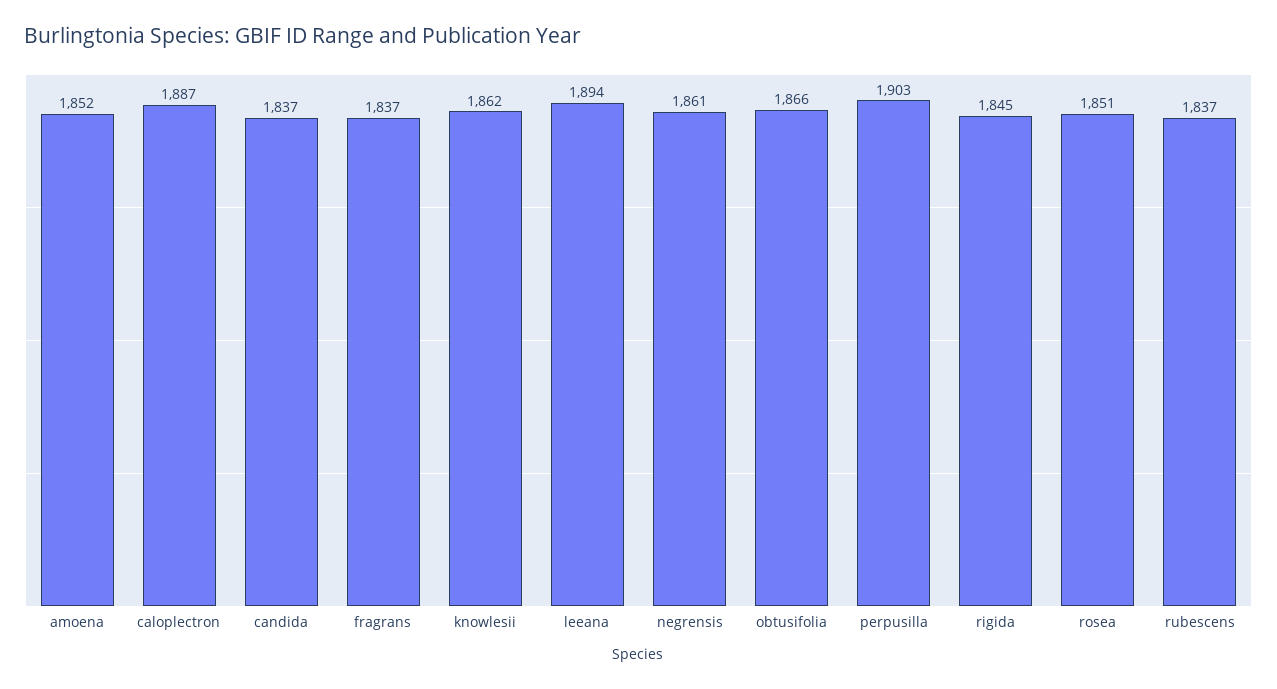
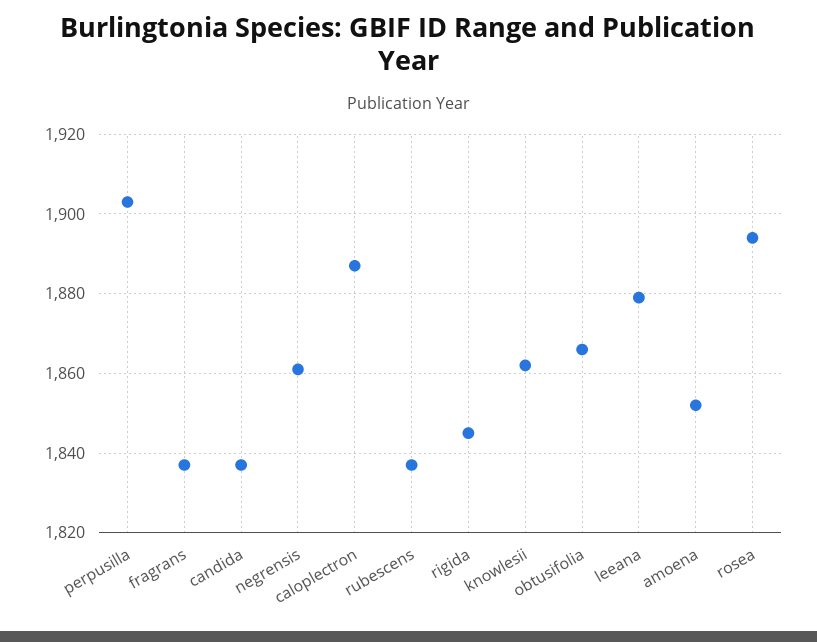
leeana: 1894 -> 1880
rosea: 1851 -> 1895

